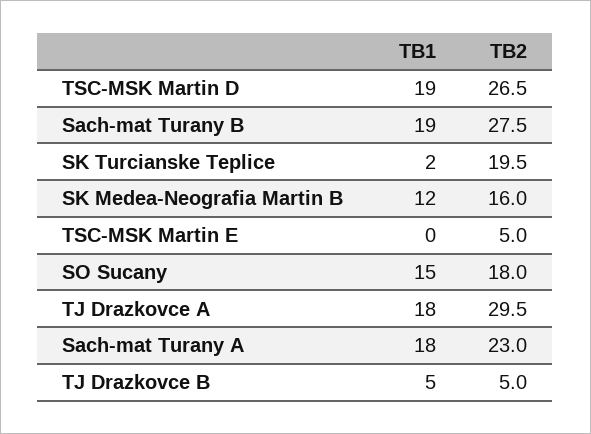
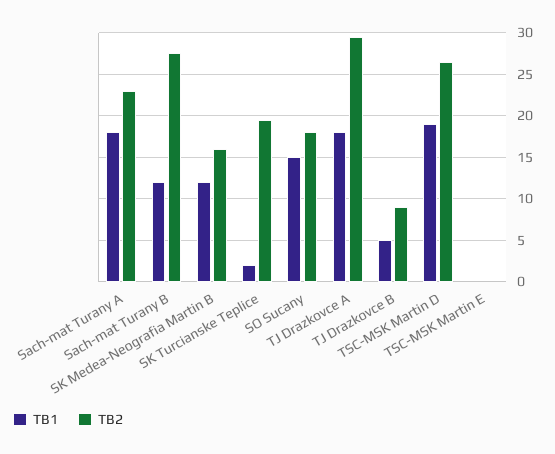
TB1, Sach-mat Turany B: 19 -> 12
TB2, TSC-MSK Martin E: 5 -> 0
TB2, TJ Drazkovce B: 5 -> 9

